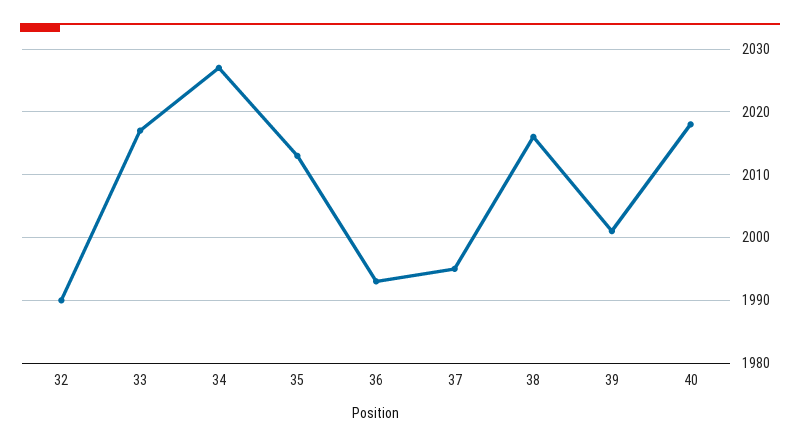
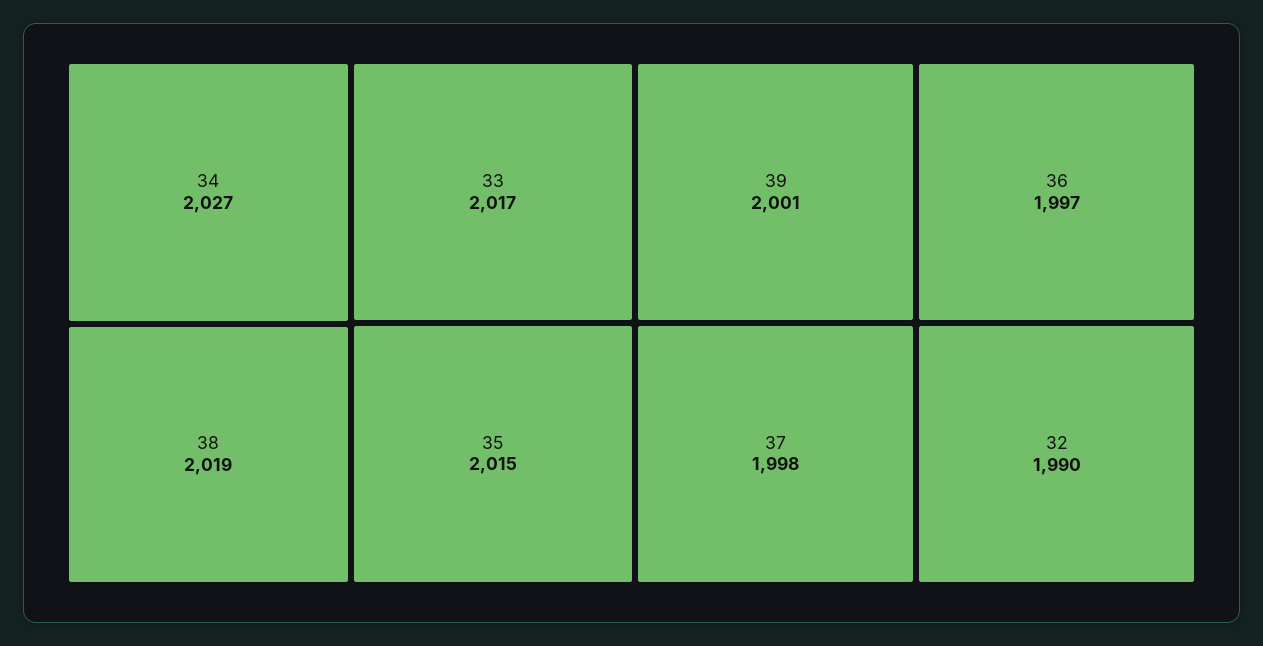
35: 2013 -> 2015
36: 1993 -> 1997
37: 1995 -> 1998
38: 2016 -> 2019
40: 2018 -> none

